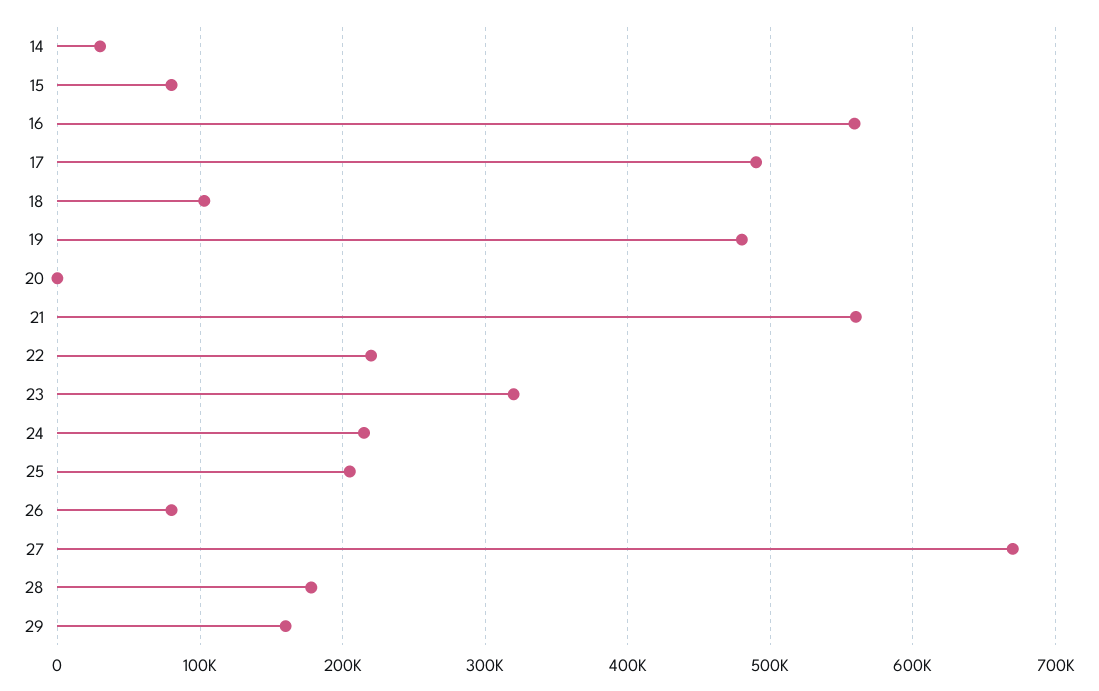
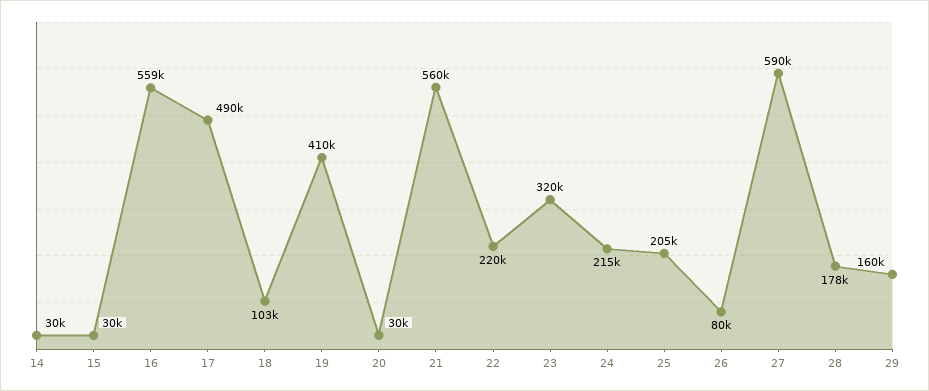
15: 80000 -> 30000
19: 480000 -> 410000
20: 0 -> 30000
27: 670000 -> 590000

